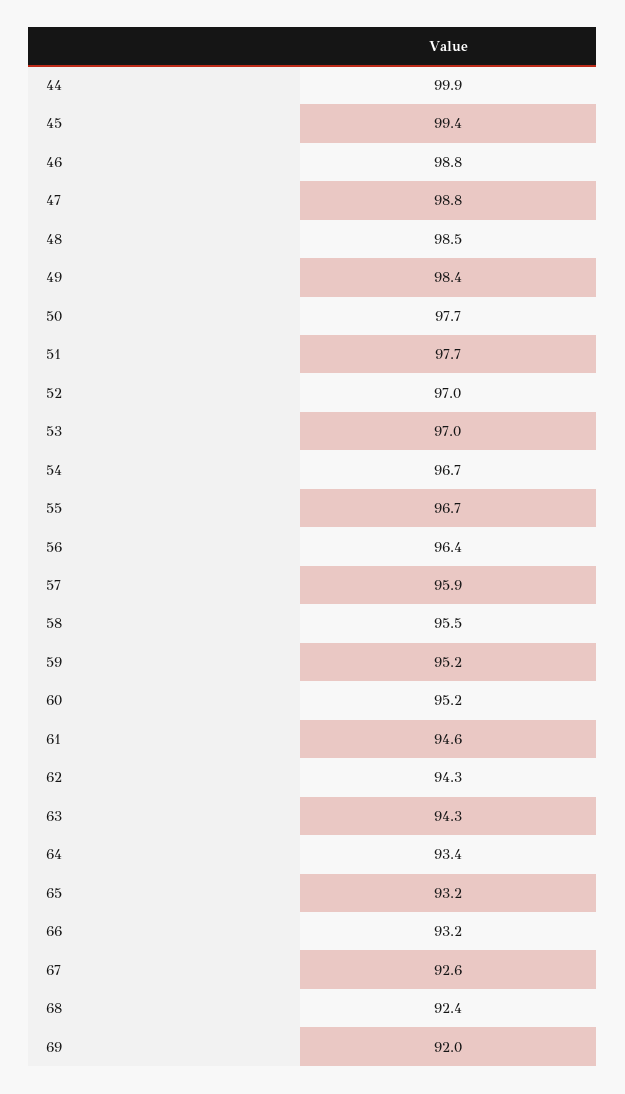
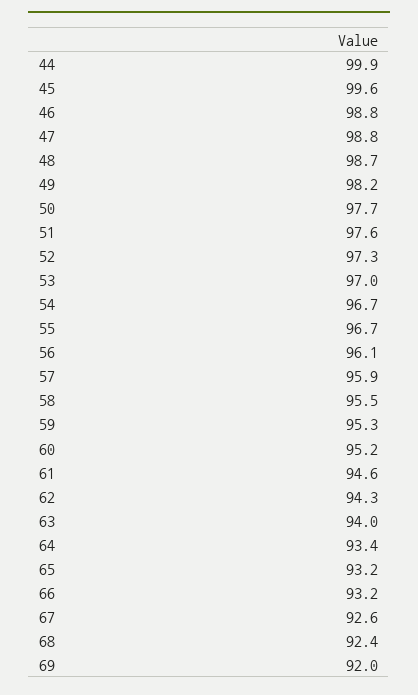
45: 99.4 -> 99.6
48: 98.5 -> 98.7
49: 98.4 -> 98.2
51: 97.7 -> 97.6
52: 97 -> 97.3
56: 96.4 -> 96.1
59: 95.2 -> 95.3
63: 94.3 -> 94

